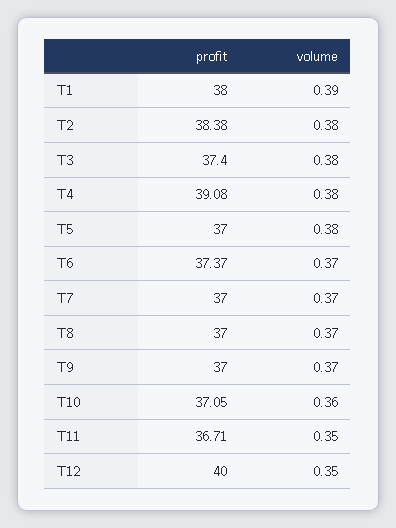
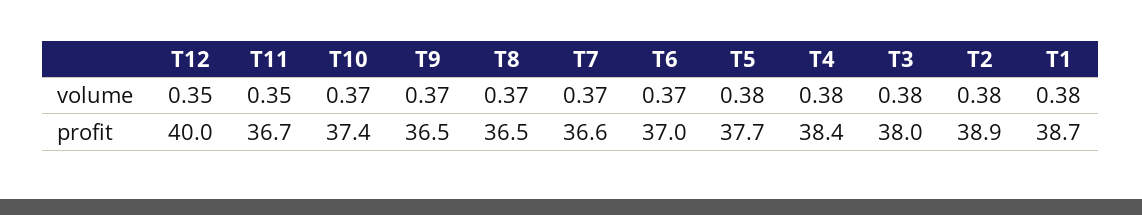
profit, T1: 38 -> 38.7
volume, T1: 0.39 -> 0.38
profit, T2: 38.38 -> 38.9
profit, T3: 37.4 -> 38
profit, T4: 39.08 -> 38.4
profit, T5: 37 -> 37.7
profit, T6: 37.37 -> 37
profit, T7: 37 -> 36.6
profit, T8: 37 -> 36.5
profit, T9: 37 -> 36.5
profit, T10: 37.05 -> 37.4
volume, T10: 0.36 -> 0.37

